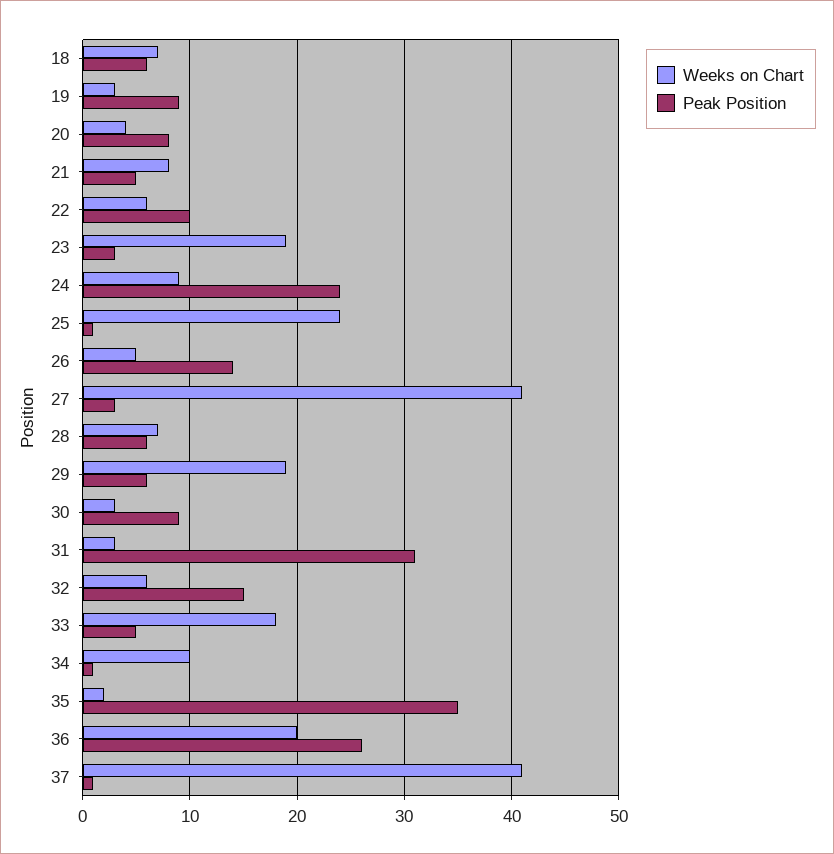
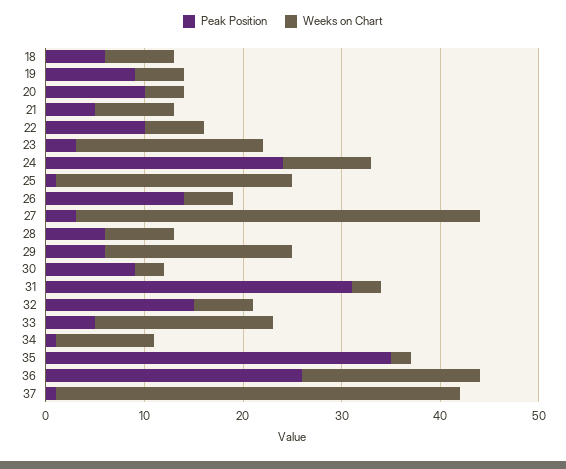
Weeks on Chart, 19: 3 -> 5
Peak Position, 20: 8 -> 10
Weeks on Chart, 36: 20 -> 18

